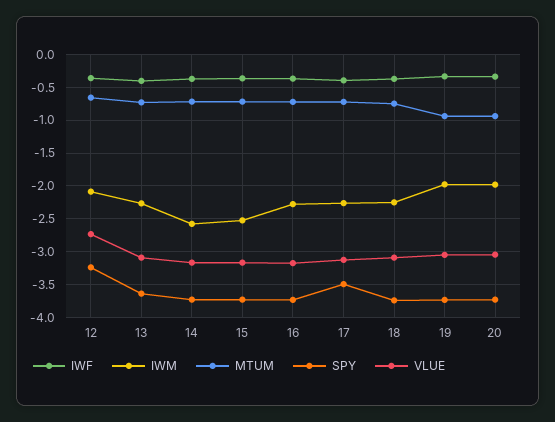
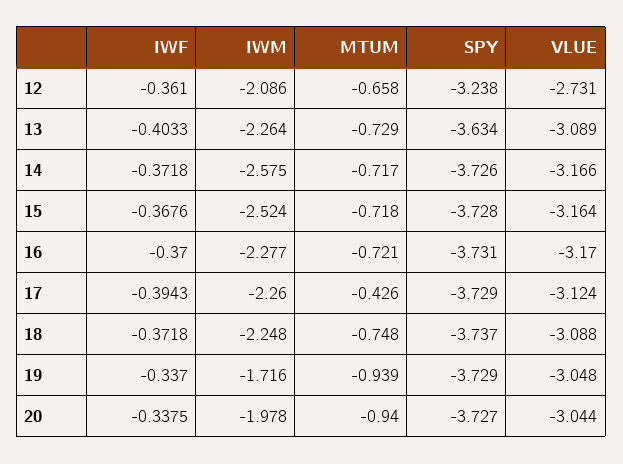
MTUM, 17: -0.7 -> -0.426
SPY, 17: -3.5 -> -3.729
IWM, 19: -2 -> -1.716

